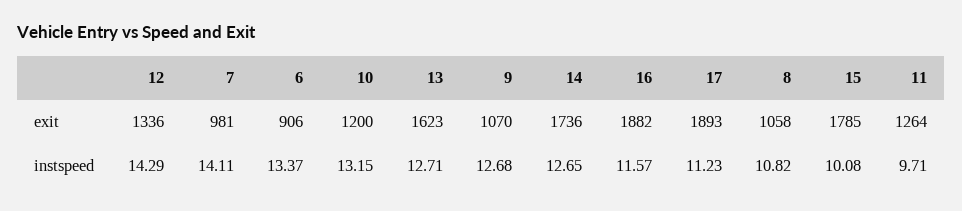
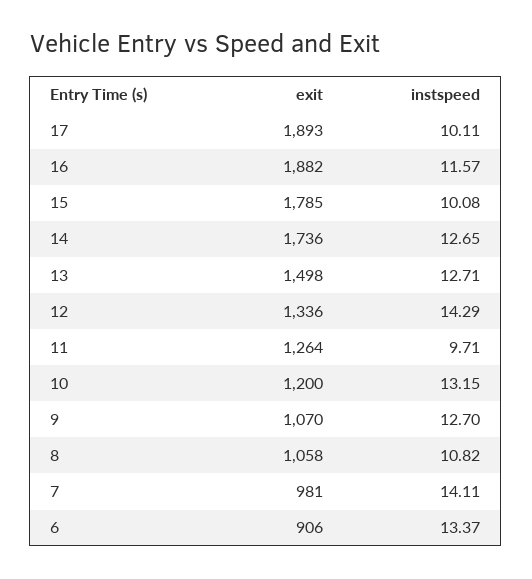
13, exit: 1623 -> 1498
9, instspeed: 12.68 -> 12.7
17, instspeed: 11.23 -> 10.11

